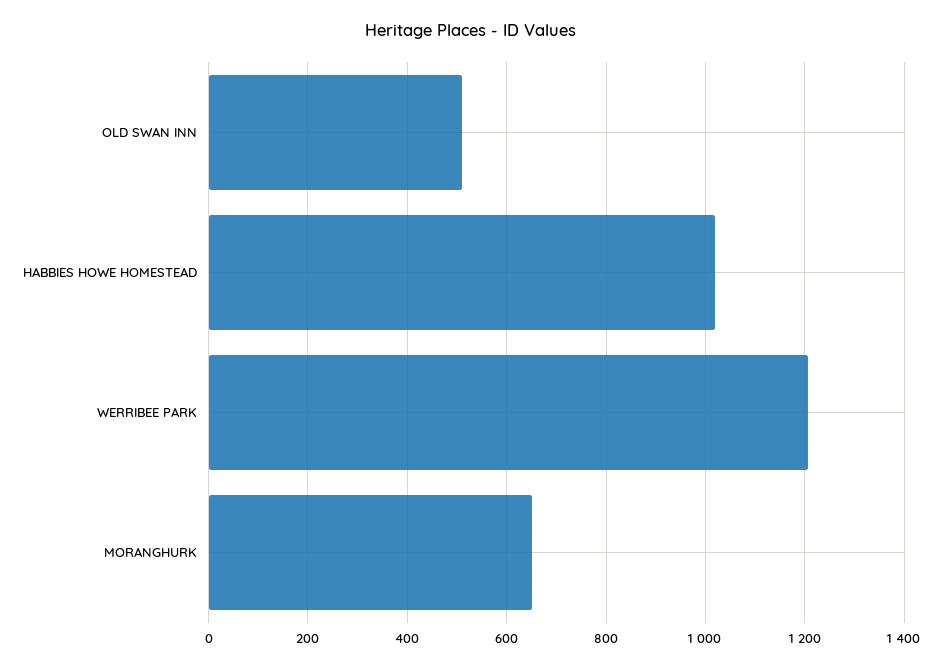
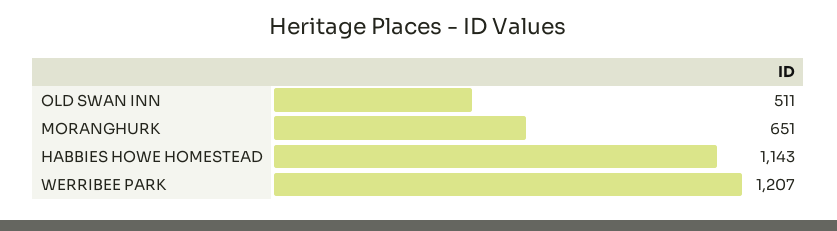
HABBIES HOWE HOMESTEAD: 1020 -> 1143

